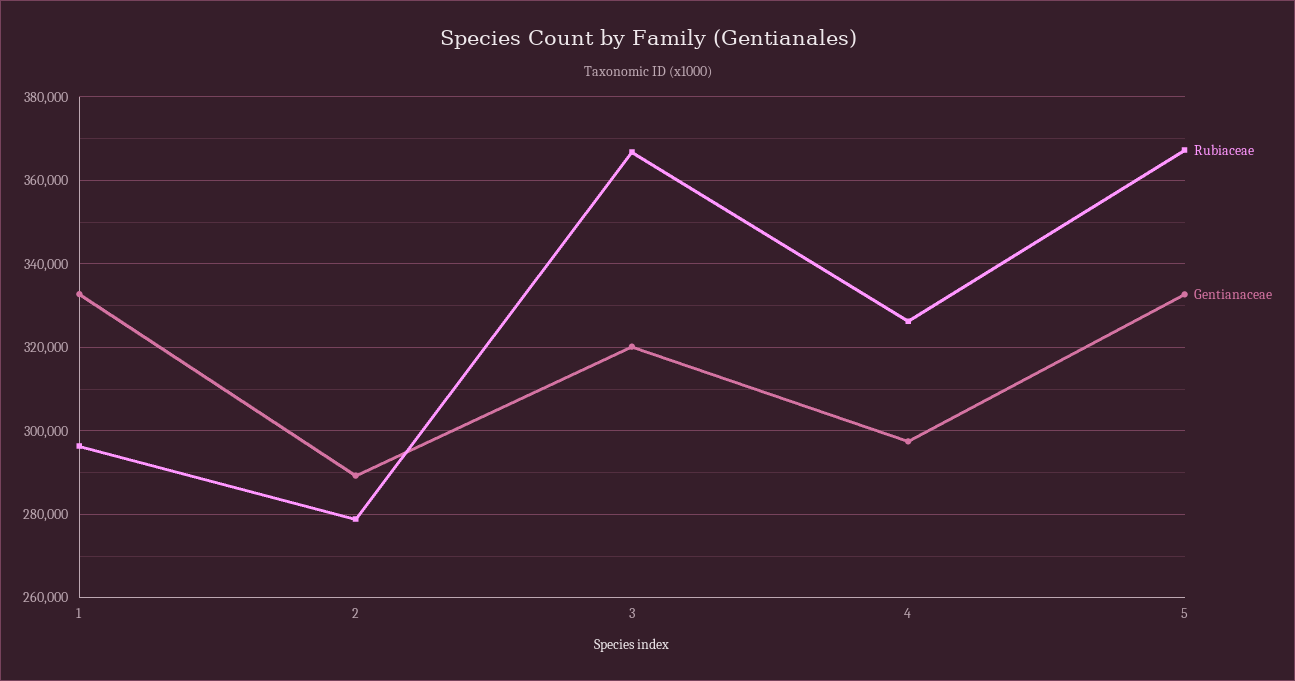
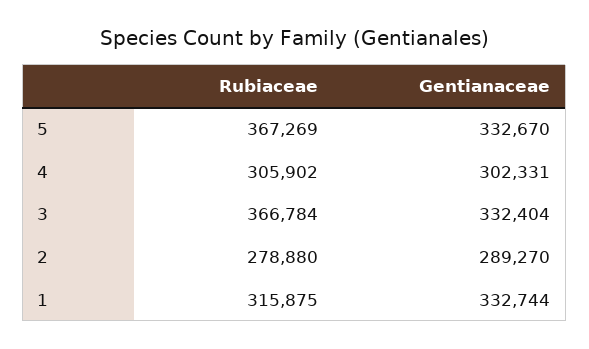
Rubiaceae, 1: 296000 -> 315875
Gentianaceae, 3: 320000 -> 332404
Rubiaceae, 4: 326000 -> 305902
Gentianaceae, 4: 298000 -> 302331

